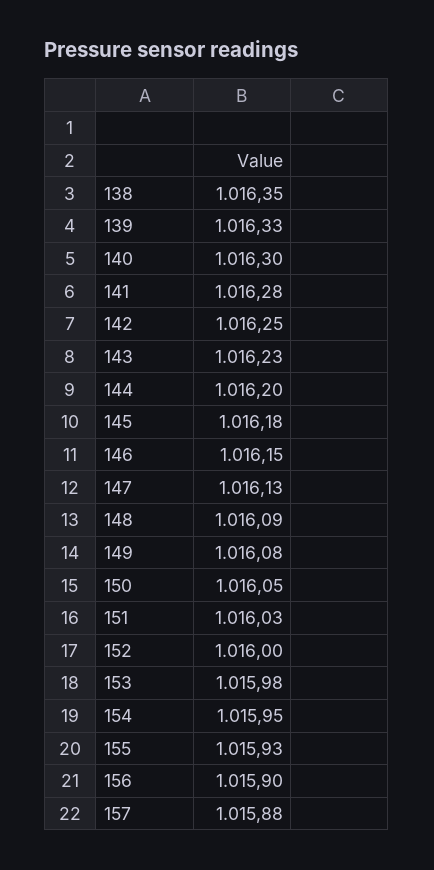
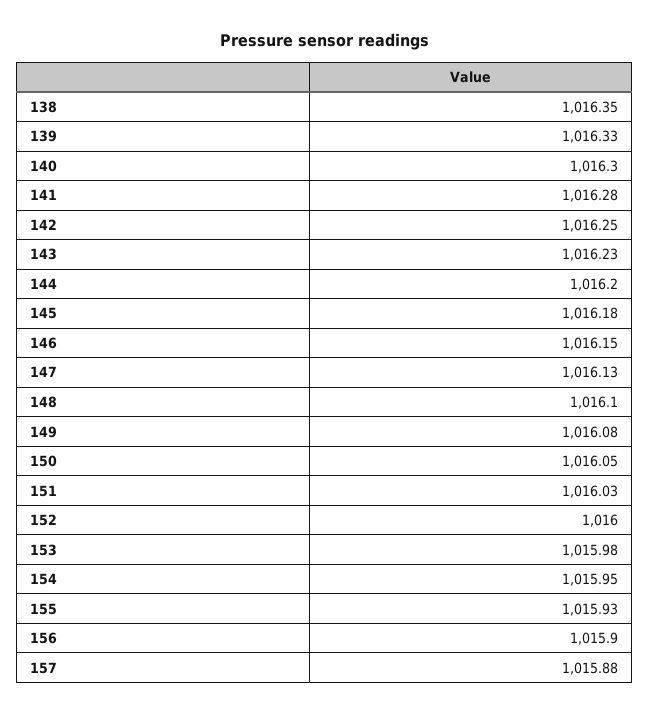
148: 1016.09 -> 1016.1

